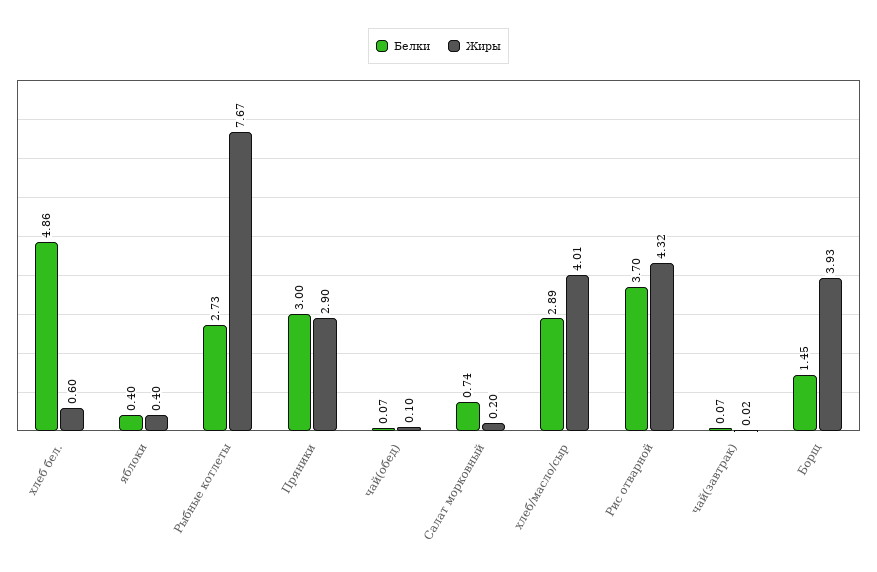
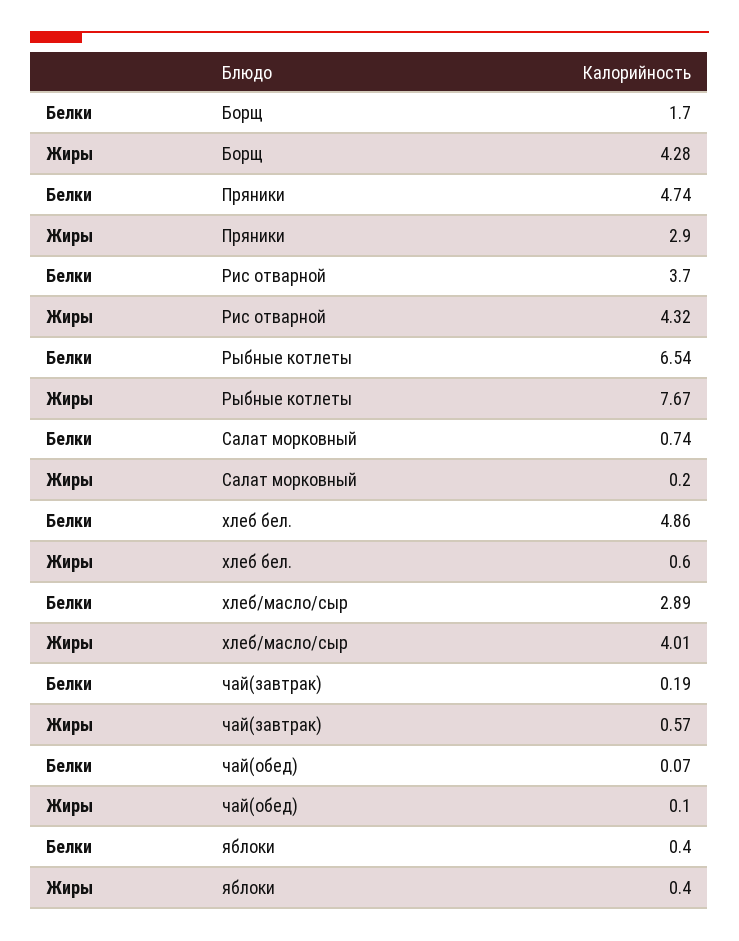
Белки, Рыбные котлеты: 2.73 -> 6.54
Белки, Пряники: 3 -> 4.74
Белки, чай(завтрак): 0.07 -> 0.19
Жиры, чай(завтрак): 0.02 -> 0.57
Белки, Борщ: 1.45 -> 1.7
Жиры, Борщ: 3.93 -> 4.28

